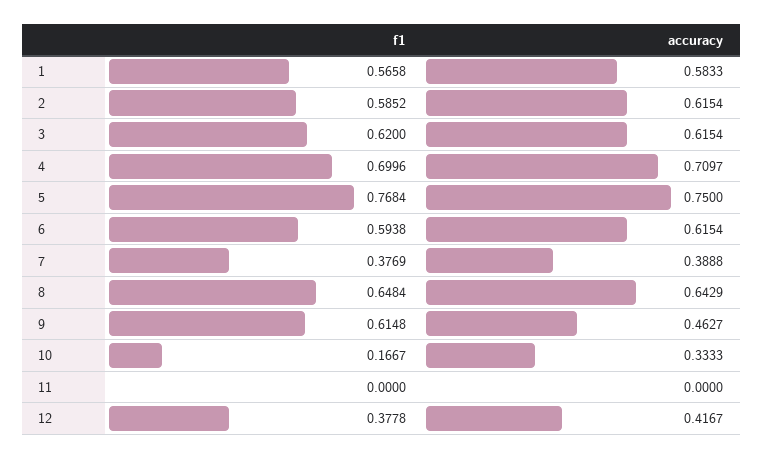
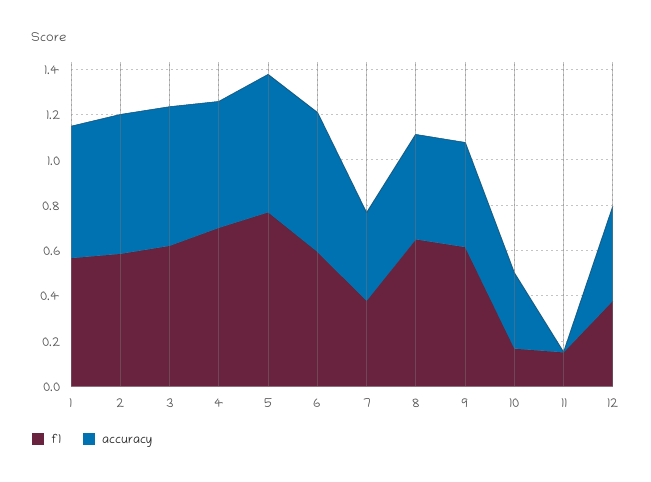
accuracy, 4: 0.7097 -> 0.55
accuracy, 5: 0.75 -> 0.6
accuracy, 8: 0.6429 -> 0.45
f1, 11: 0 -> 0.15

